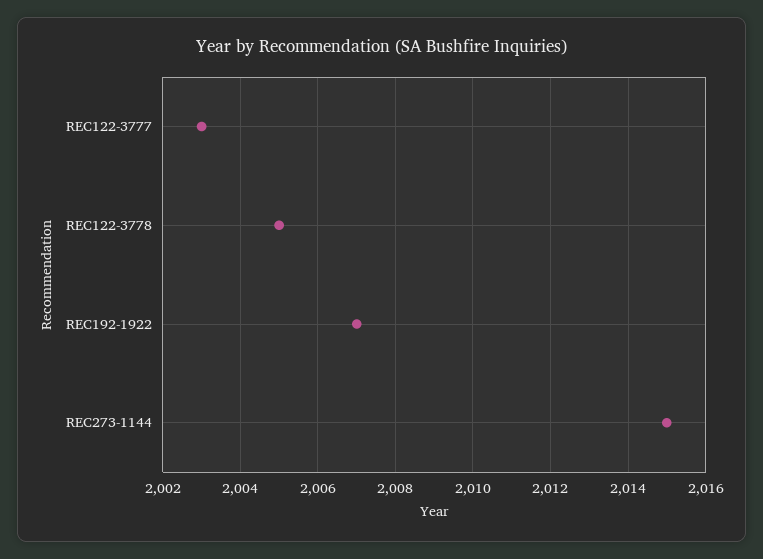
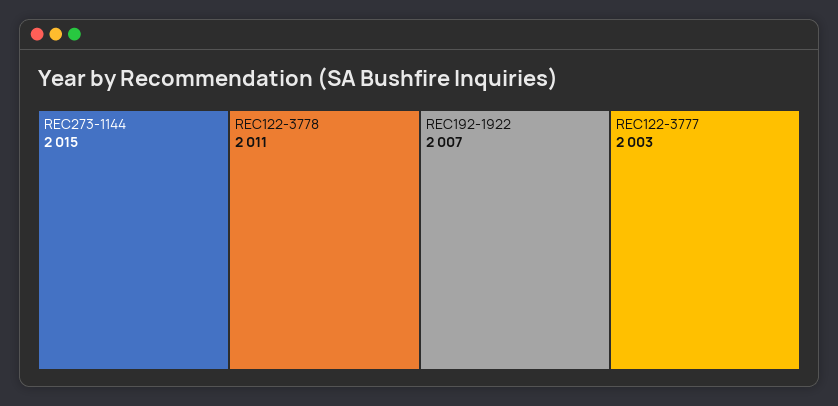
REC122-3778: 2005 -> 2011

